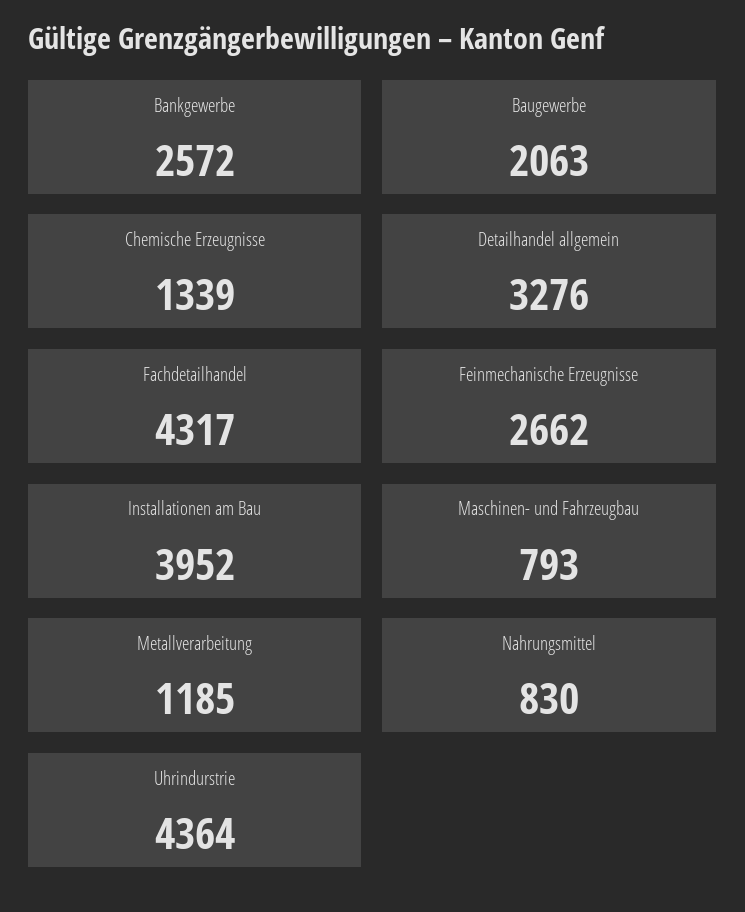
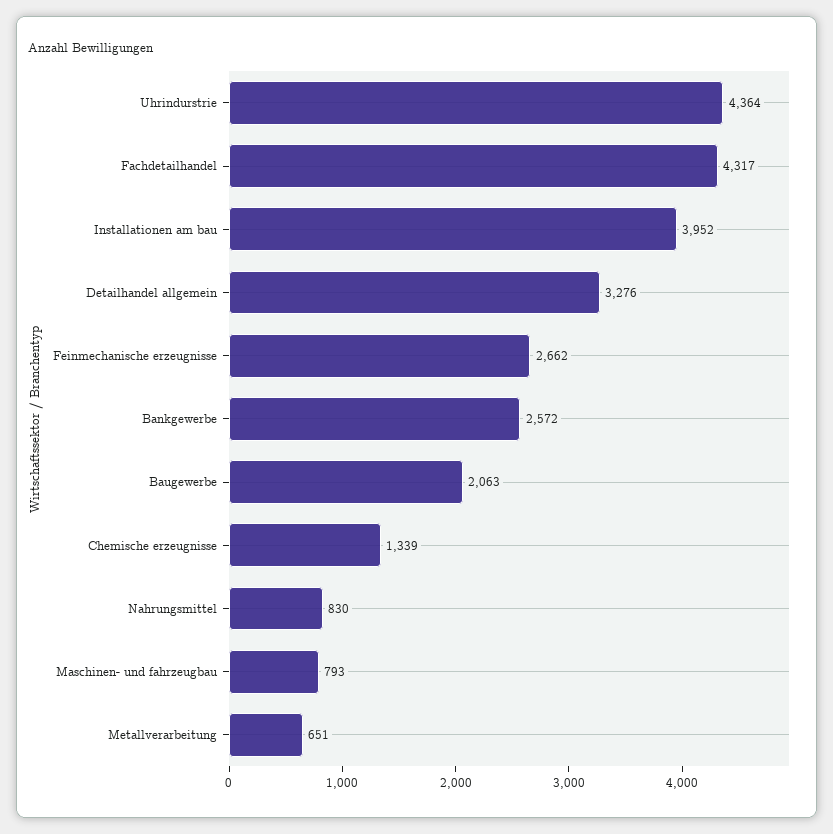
Metallverarbeitung: 1185 -> 651

